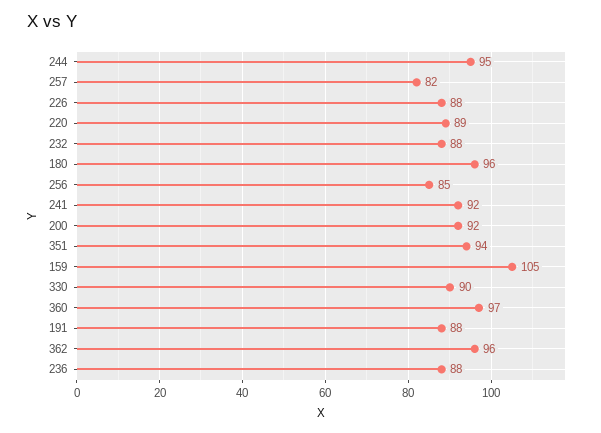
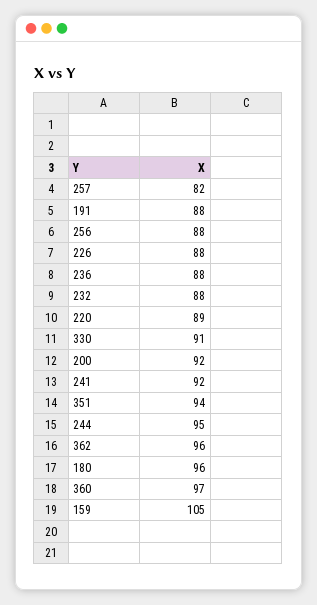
256: 85 -> 88
330: 90 -> 91

